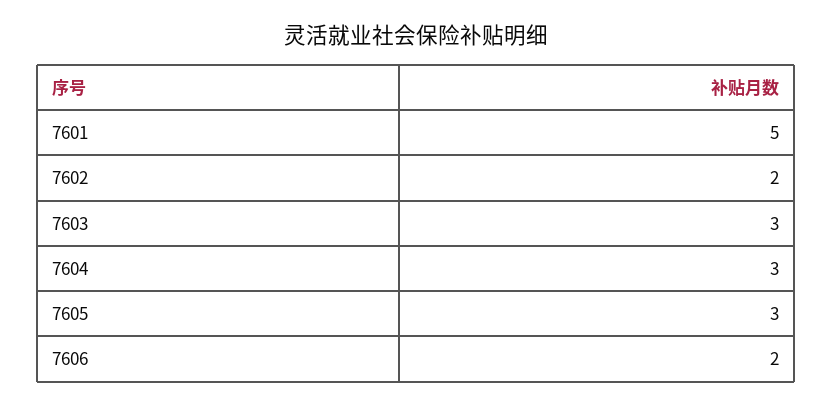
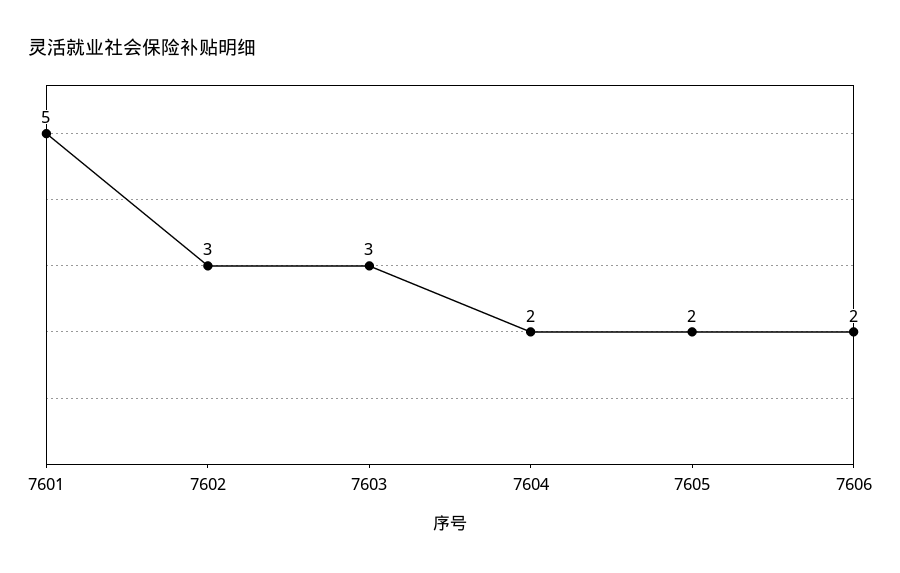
7602: 2 -> 3
7604: 3 -> 2
7605: 3 -> 2

